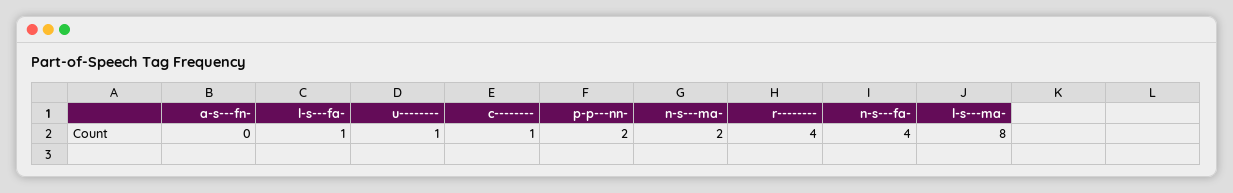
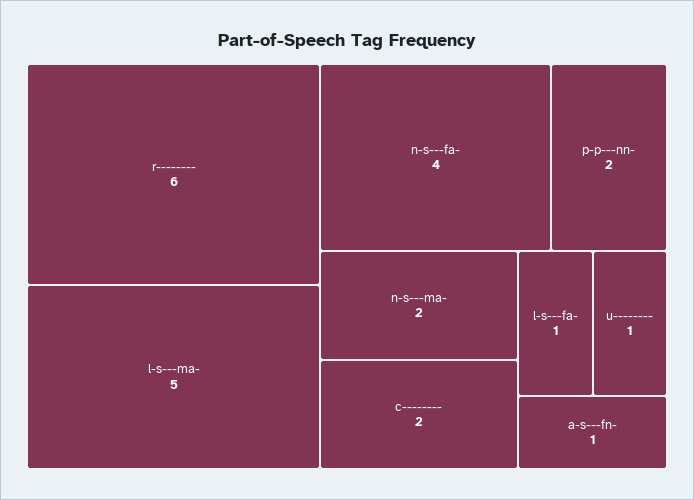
a-s---fn-: 0 -> 1
c--------: 1 -> 2
r--------: 4 -> 6
l-s---ma-: 8 -> 5

